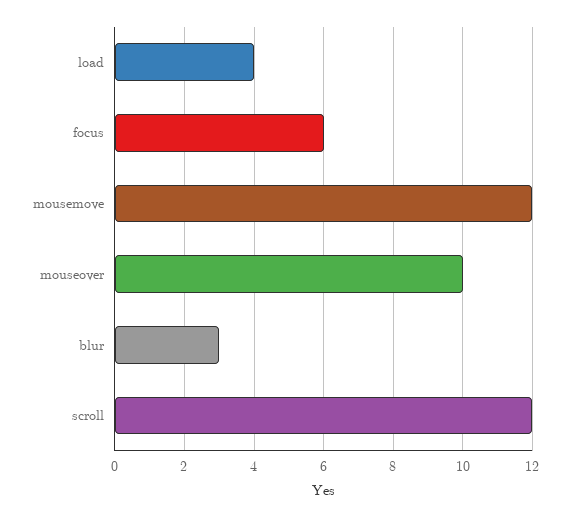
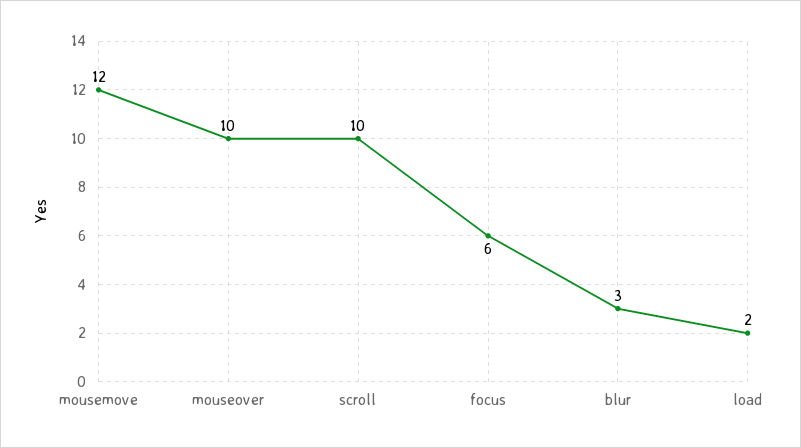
load: 4 -> 2
scroll: 12 -> 10

